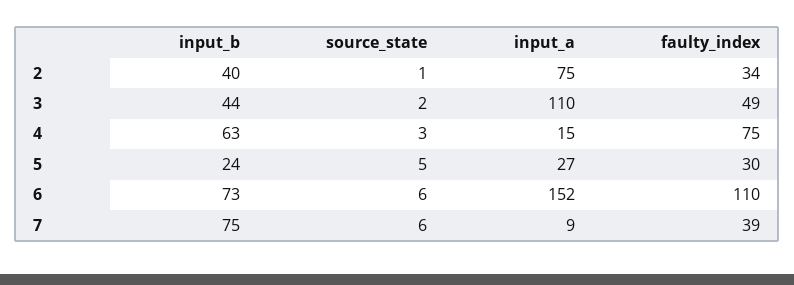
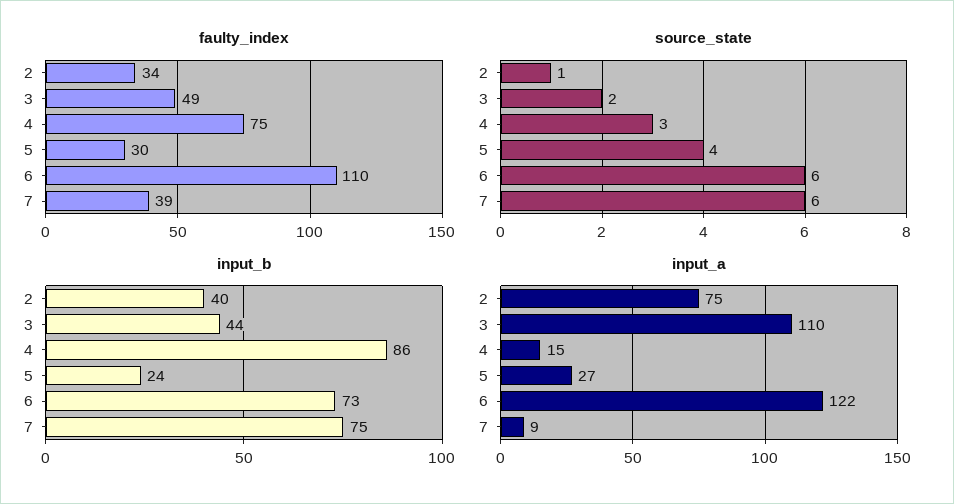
input_b, 4: 63 -> 86
source_state, 5: 5 -> 4
input_a, 6: 152 -> 122

